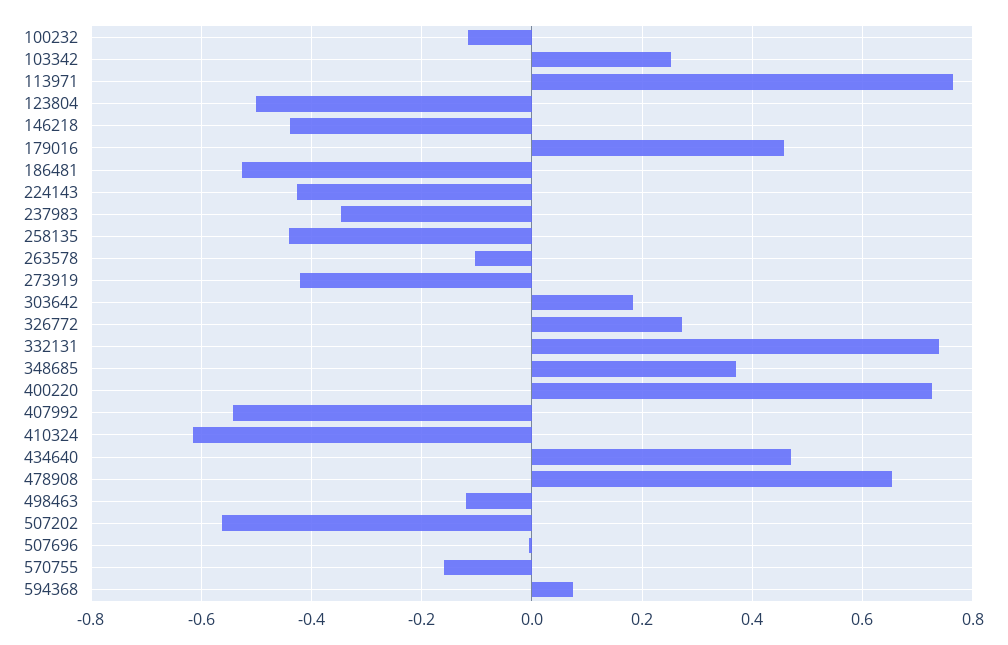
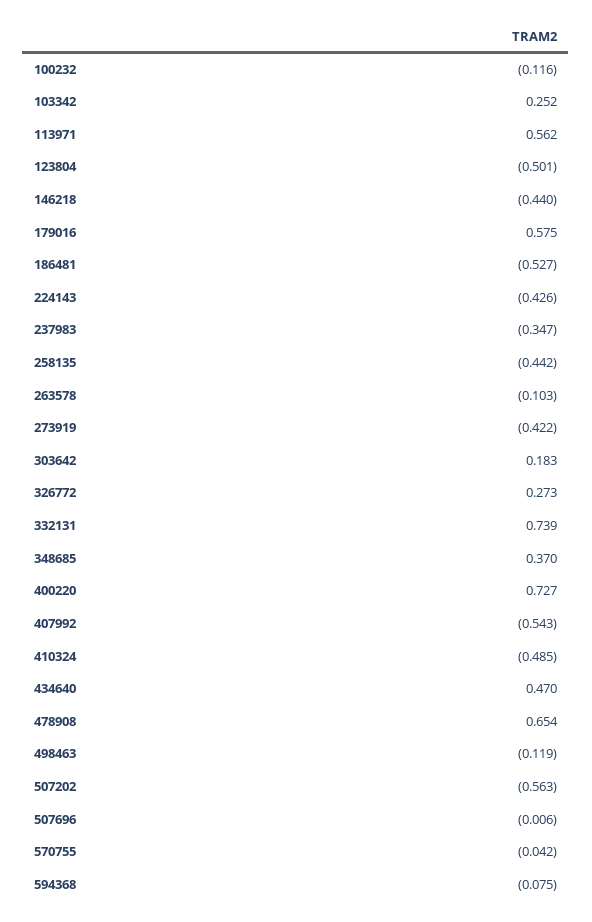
113971: 0.76 -> 0.562
179016: 0.46 -> 0.575
410324: -0.62 -> -0.485
570755: -0.16 -> -0.042
594368: 0.08 -> -0.075

